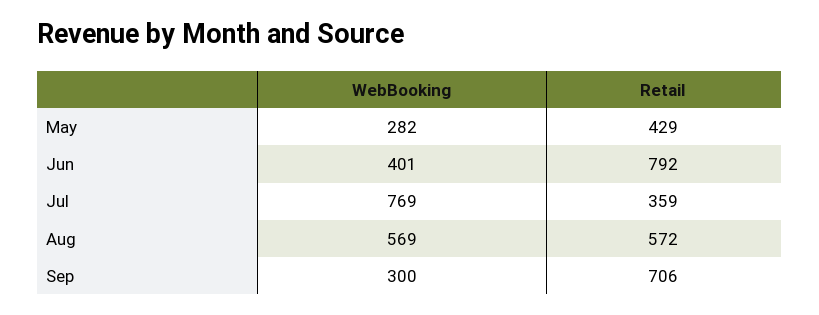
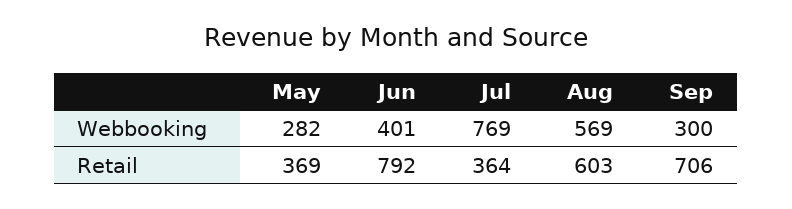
Retail, May: 429 -> 369
Retail, Jul: 359 -> 364
Retail, Aug: 572 -> 603

